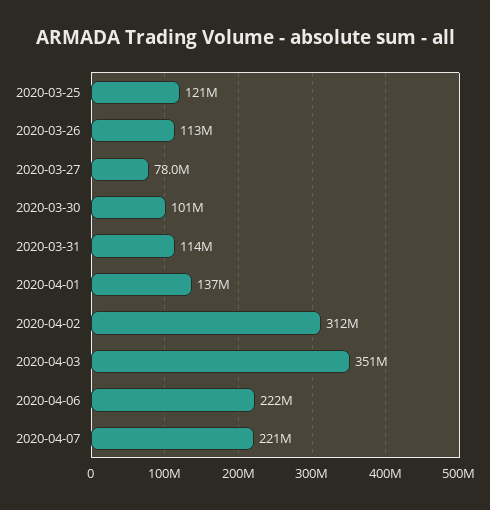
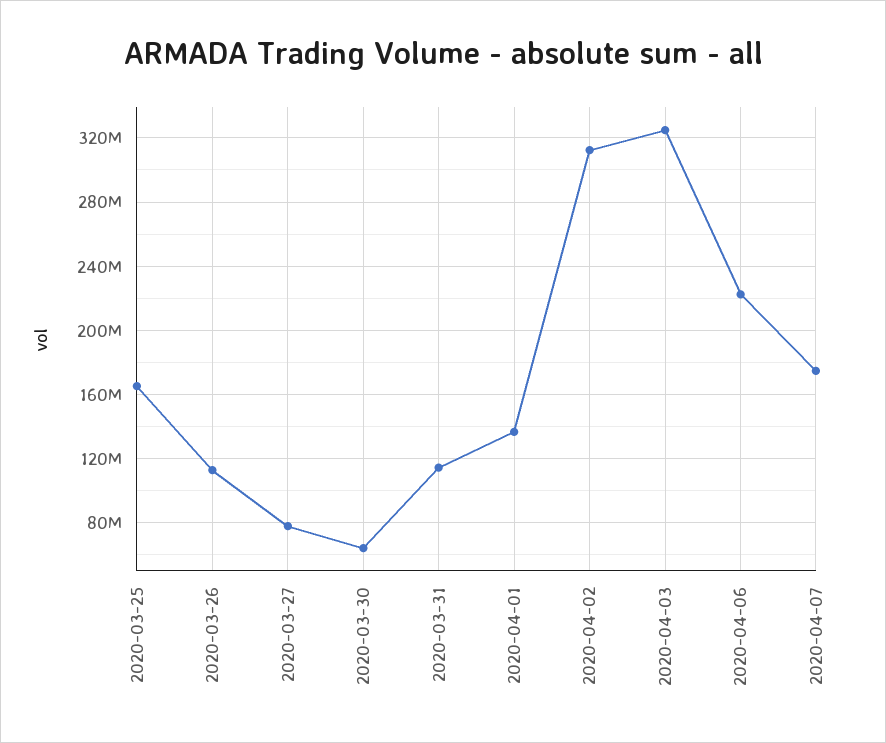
2020-03-25: 121000000 -> 165000000
2020-03-30: 101000000 -> 65000000
2020-04-03: 351000000 -> 325000000
2020-04-07: 221000000 -> 175000000

